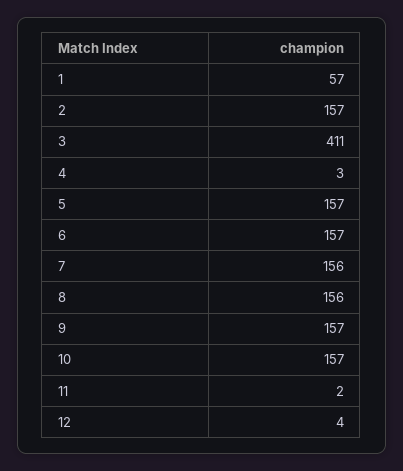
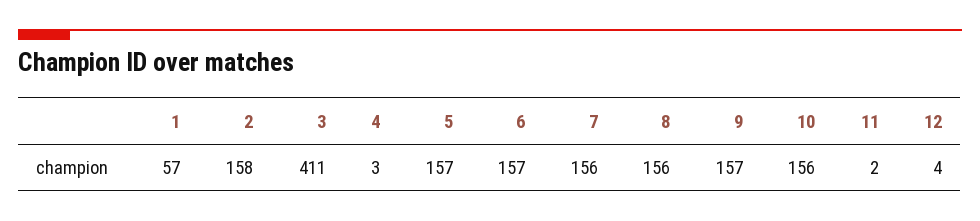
2: 157 -> 158
10: 157 -> 156

